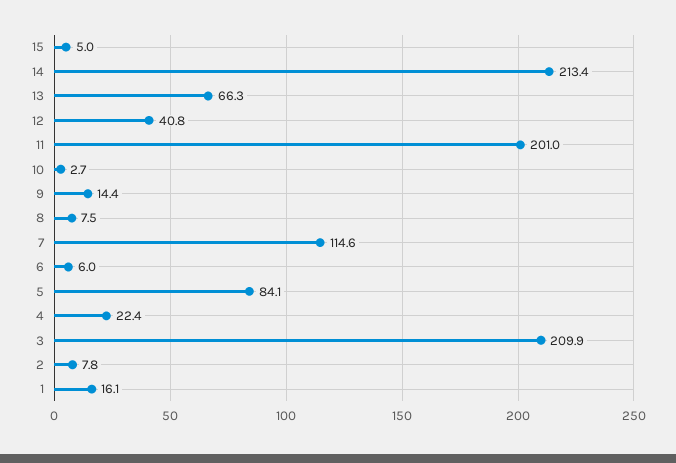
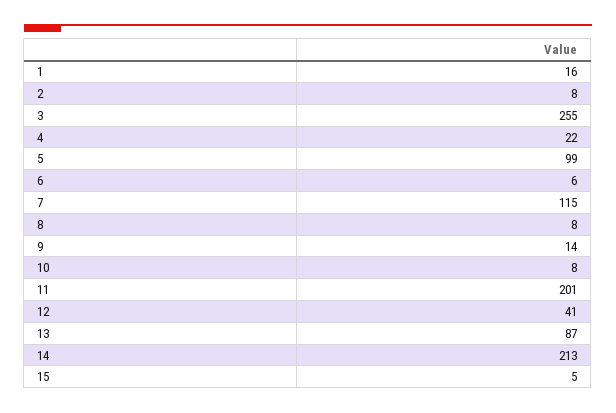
13: 66.3 -> 87
10: 2.7 -> 8
5: 84.1 -> 99
3: 209.9 -> 255

